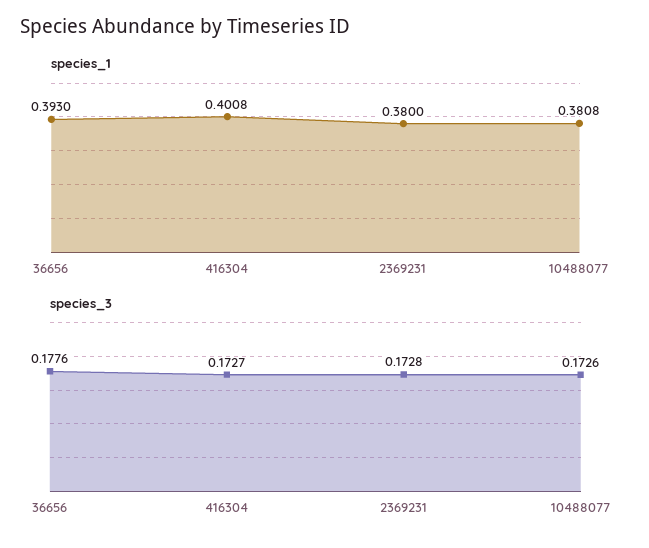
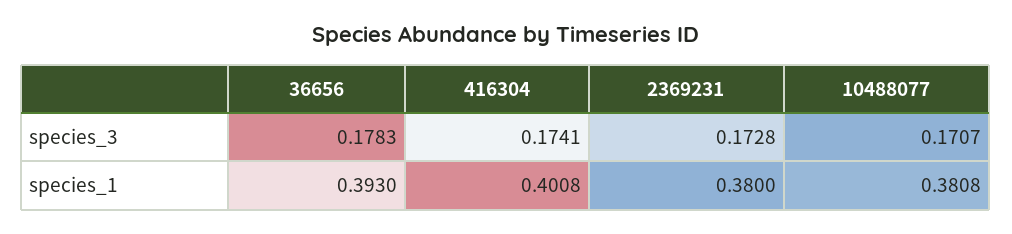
species_3, 36656: 0.1776 -> 0.1783
species_3, 416304: 0.1727 -> 0.1741
species_3, 10488077: 0.1726 -> 0.1707

